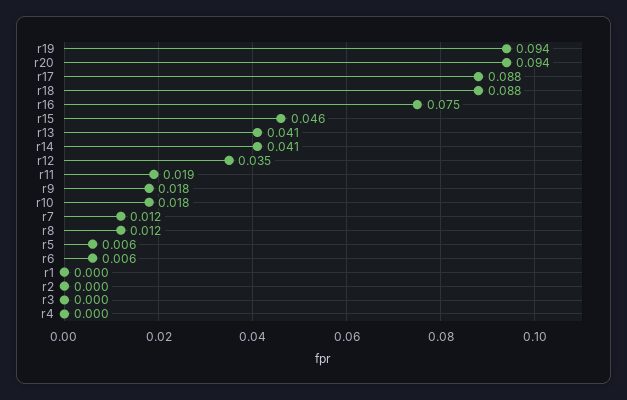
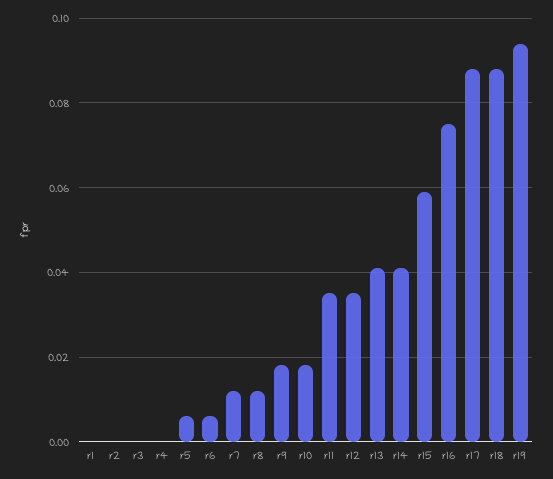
r20: 0.094 -> none
r15: 0.046 -> 0.06
r11: 0.019 -> 0.035

